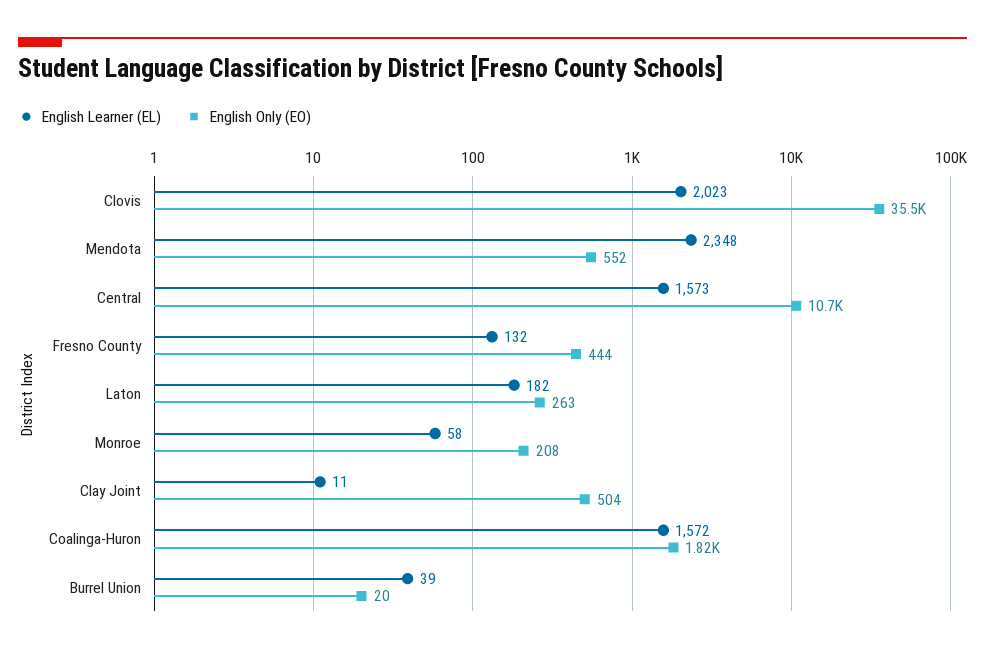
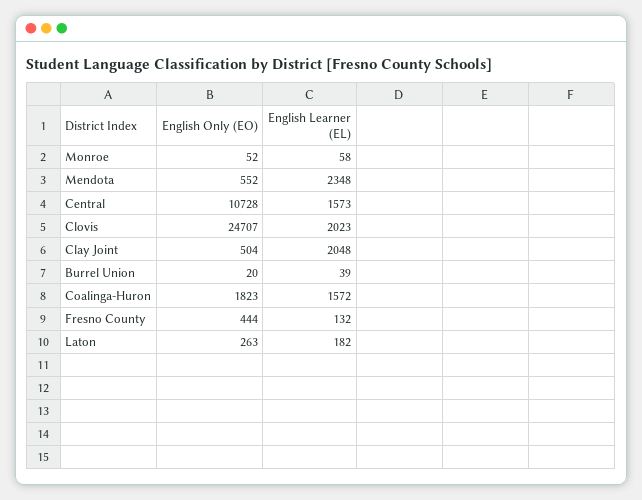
English Only (EO), Clovis: 35500 -> 24707
English Only (EO), Monroe: 208 -> 52
English Learner (EL), Clay Joint: 11 -> 2048

